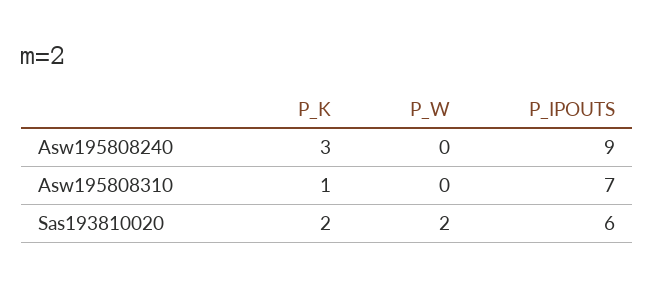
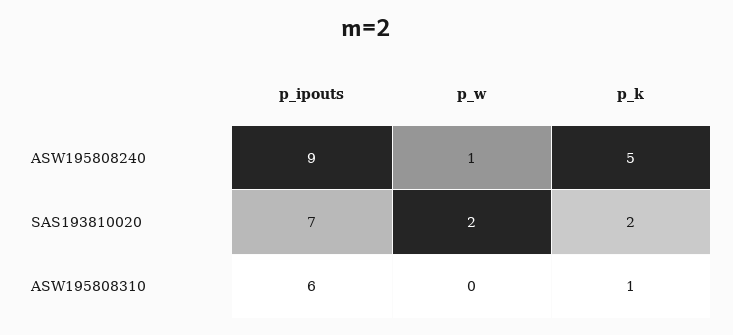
P_K, Asw195808240: 3 -> 5
P_W, Asw195808240: 0 -> 1
P_IPOUTS, Asw195808310: 7 -> 6
P_IPOUTS, Sas193810020: 6 -> 7

